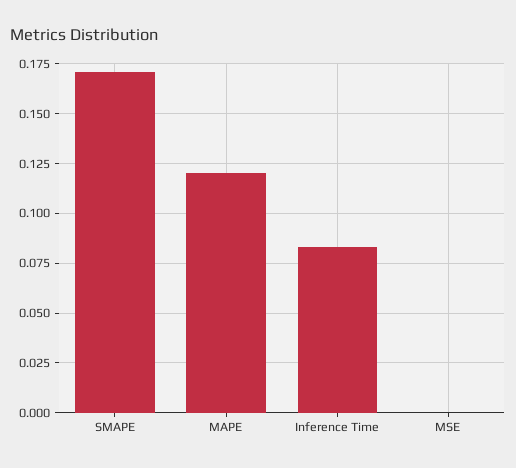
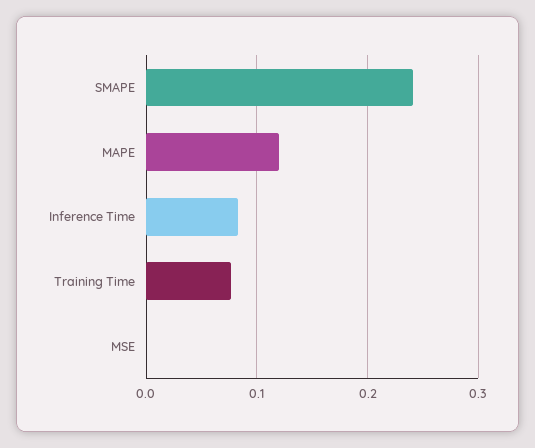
SMAPE: 0.17 -> 0.24
Training Time: none -> 0.08

